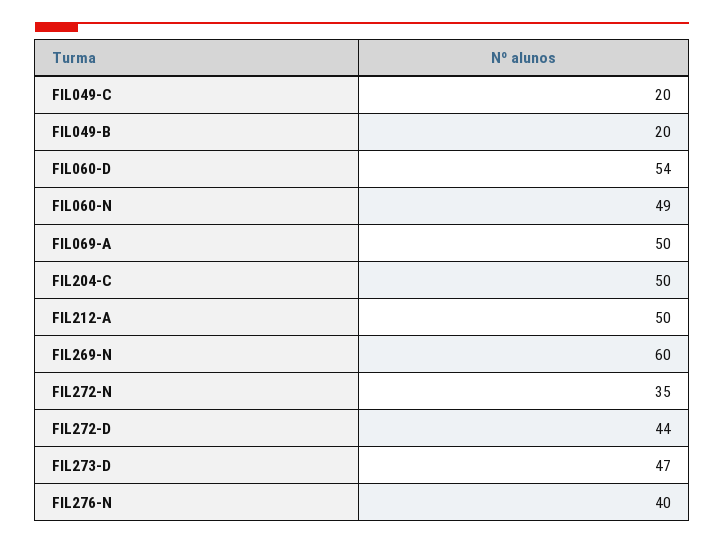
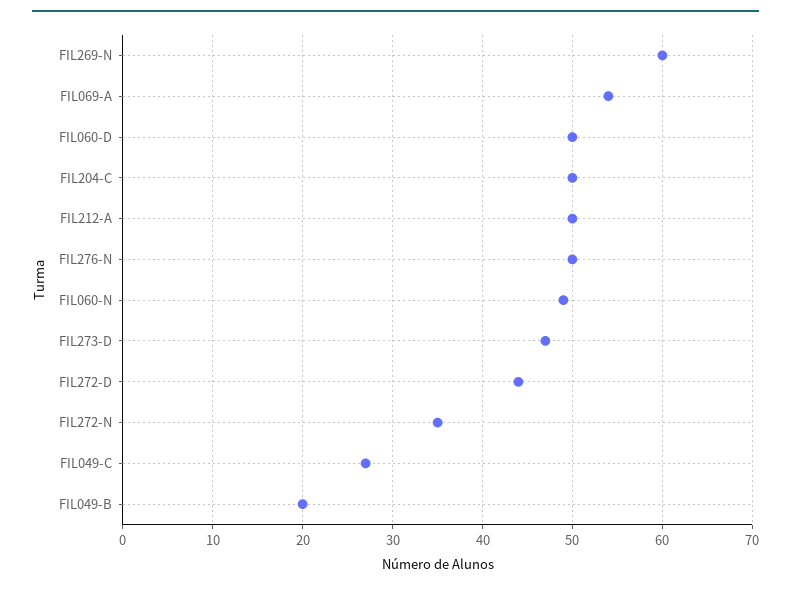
FIL049-C: 20 -> 27
FIL060-D: 54 -> 50
FIL069-A: 50 -> 54
FIL276-N: 40 -> 50

